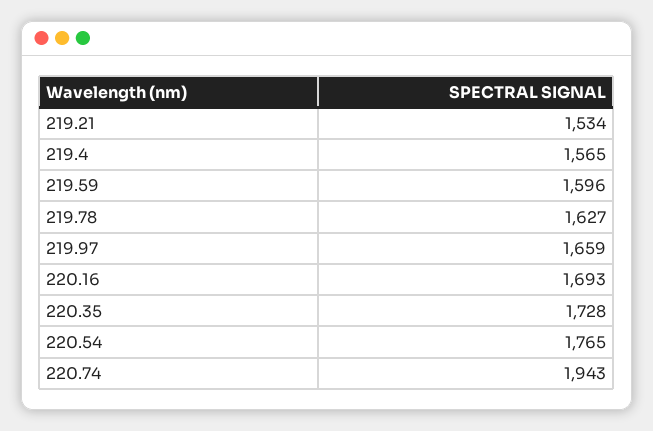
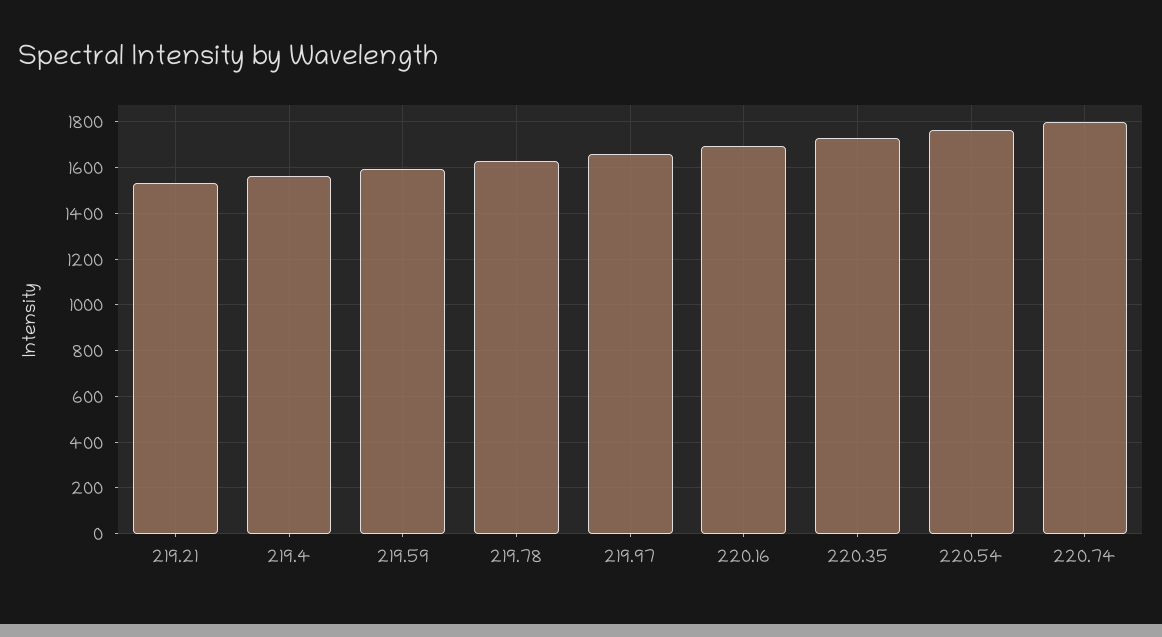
220.74: 1943 -> 1800

